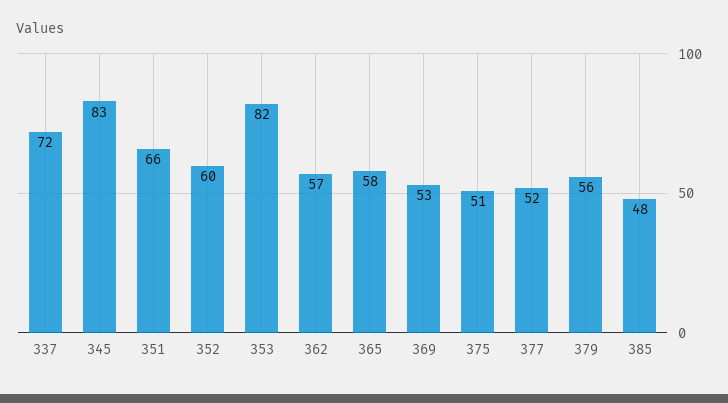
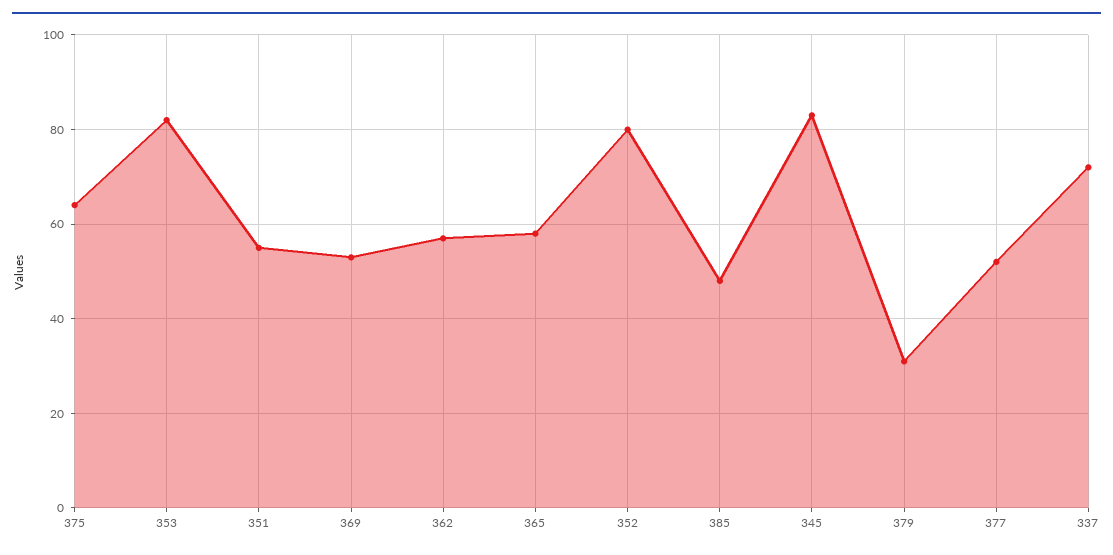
351: 66 -> 55
352: 60 -> 80
375: 51 -> 65
379: 56 -> 30

